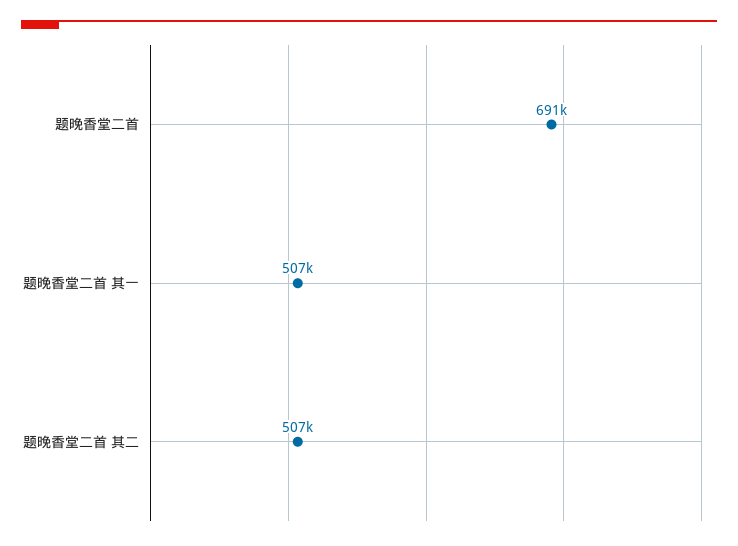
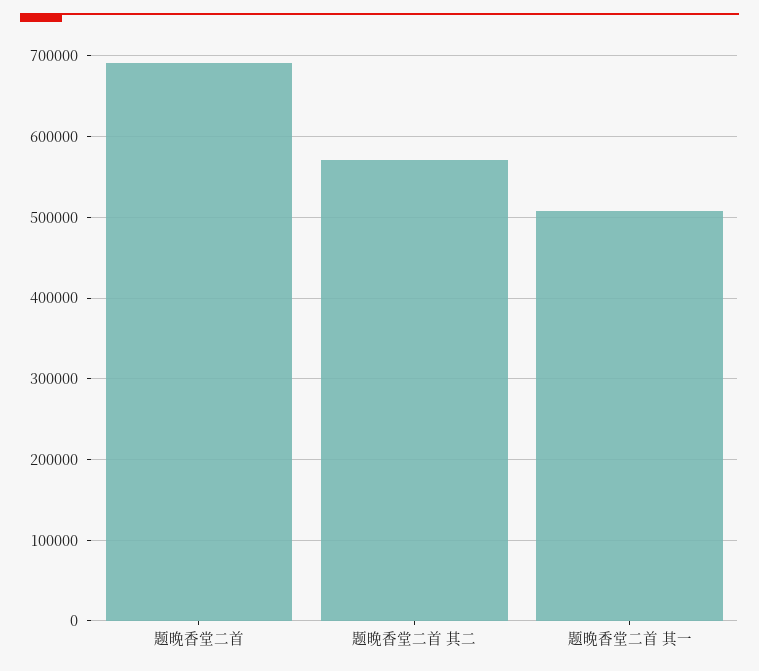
题晚香堂二首 其二: 507000 -> 570000

